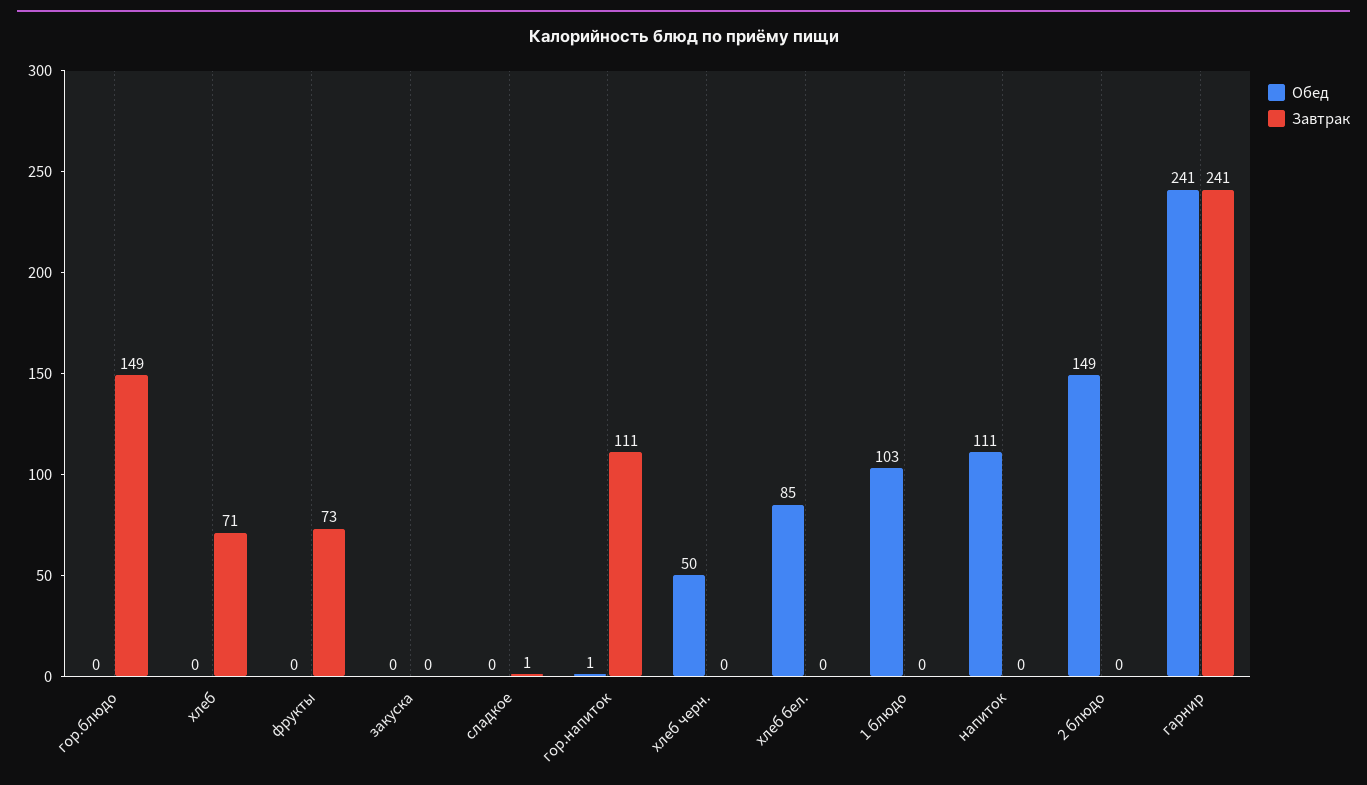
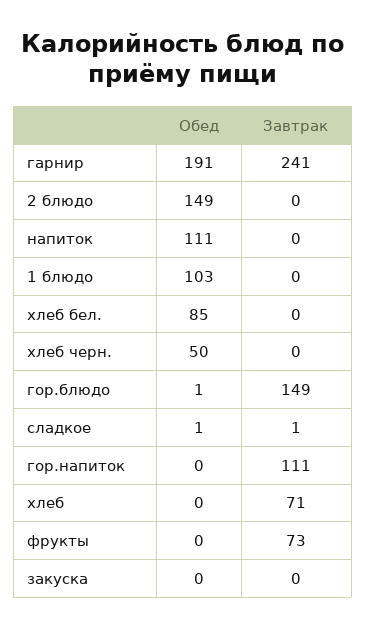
Обед, гор.блюдо: 0 -> 1
Обед, сладкое: 0 -> 1
Обед, гор.напиток: 1 -> 0
Обед, гарнир: 241 -> 191

